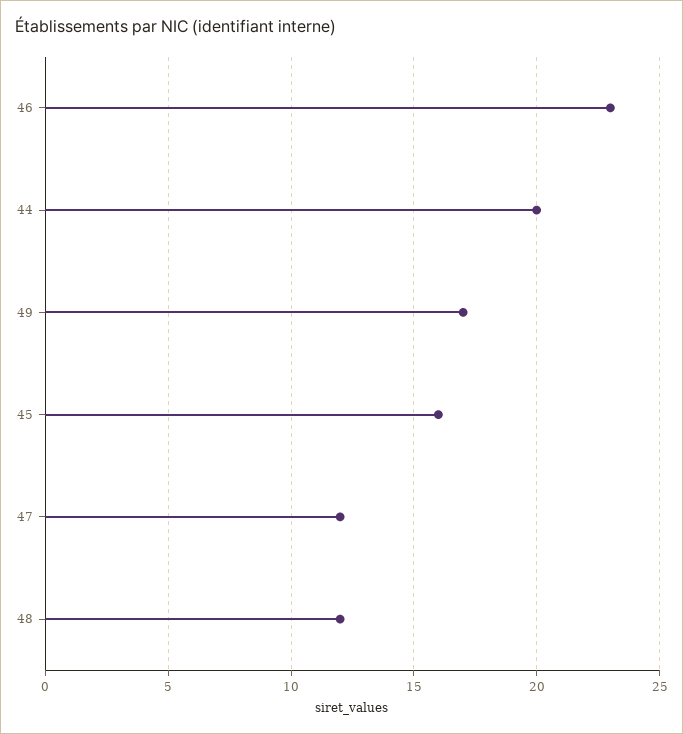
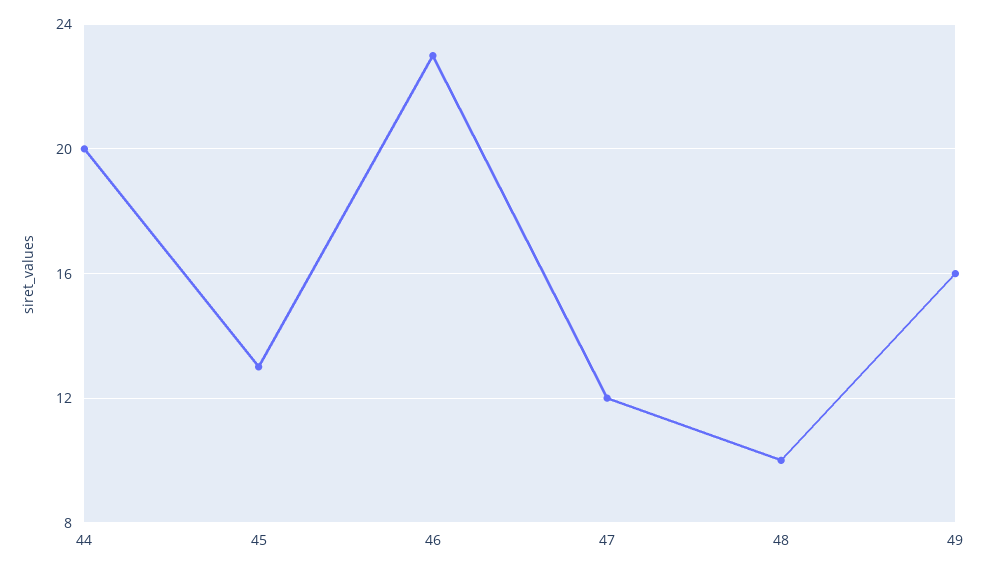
49: 17 -> 16
45: 16 -> 13
48: 12 -> 10

